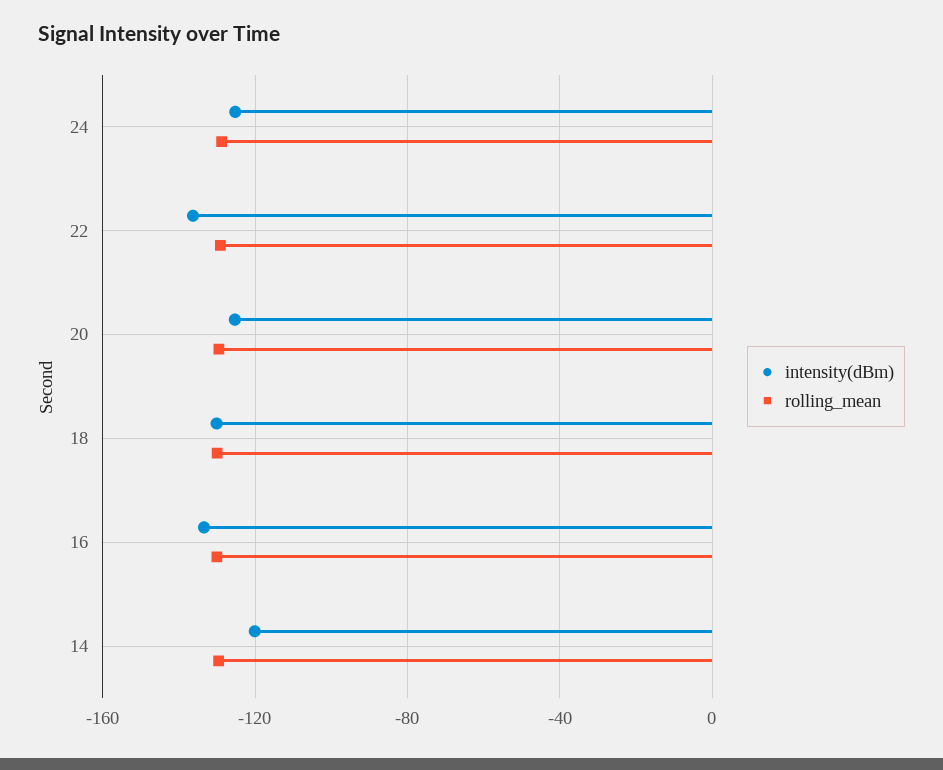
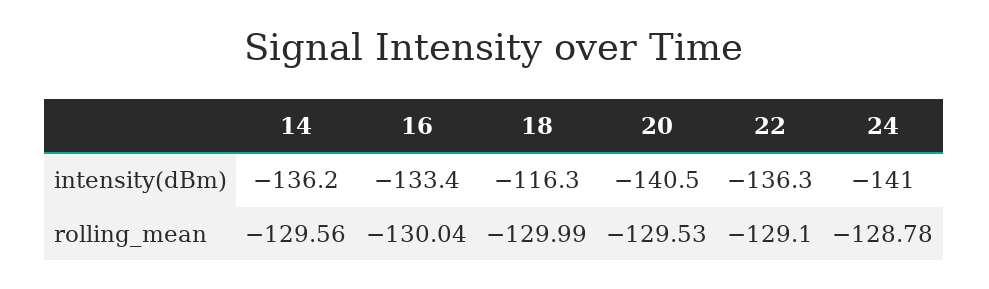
intensity(dBm), 24: -125 -> -141
intensity(dBm), 20: -125 -> -140.5
intensity(dBm), 18: -130 -> -116.3
intensity(dBm), 14: -120 -> -136.2

